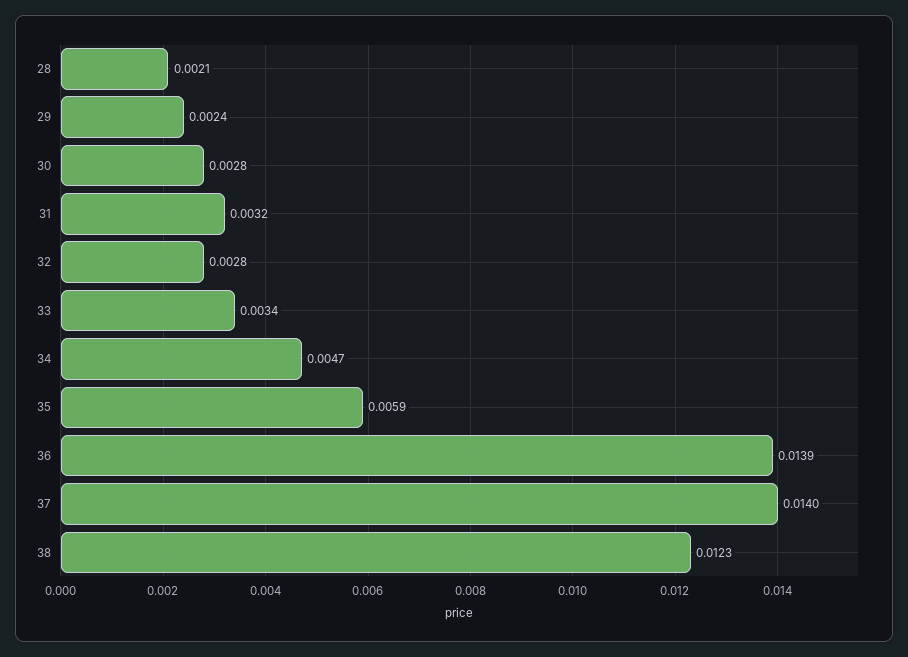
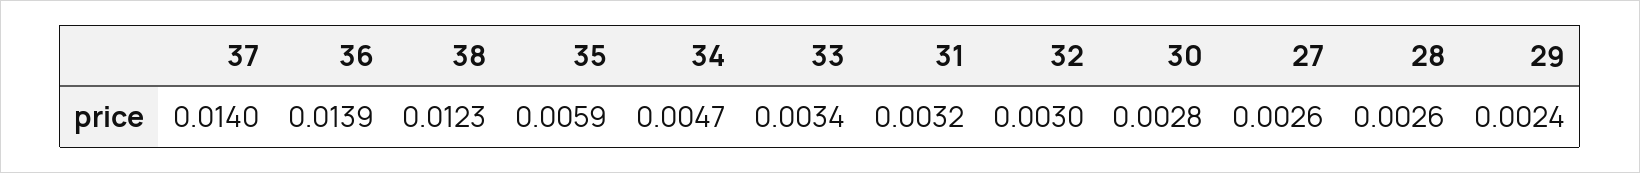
28: 0.0021 -> 0.0026
32: 0.0028 -> 0.003
27: none -> 0.0026

